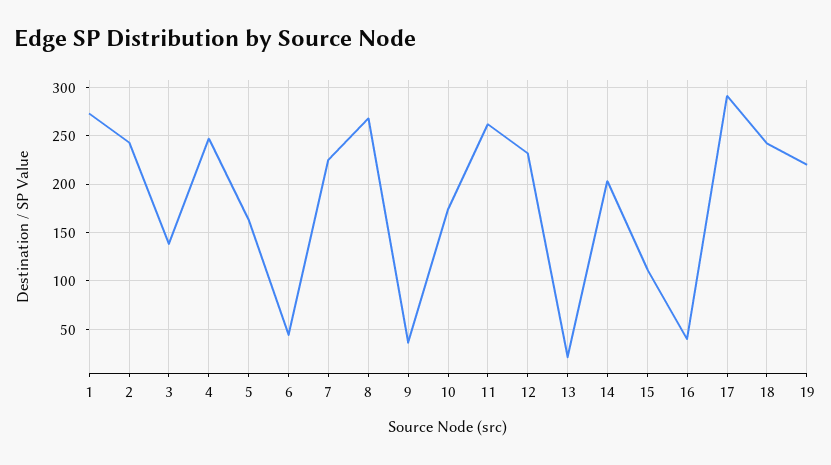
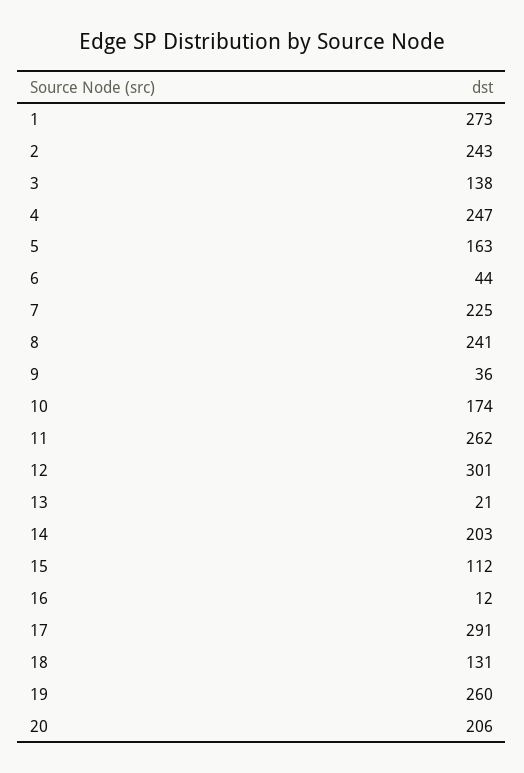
8: 270 -> 241
12: 230 -> 301
16: 40 -> 12
18: 240 -> 131
19: 220 -> 260
20: none -> 206

